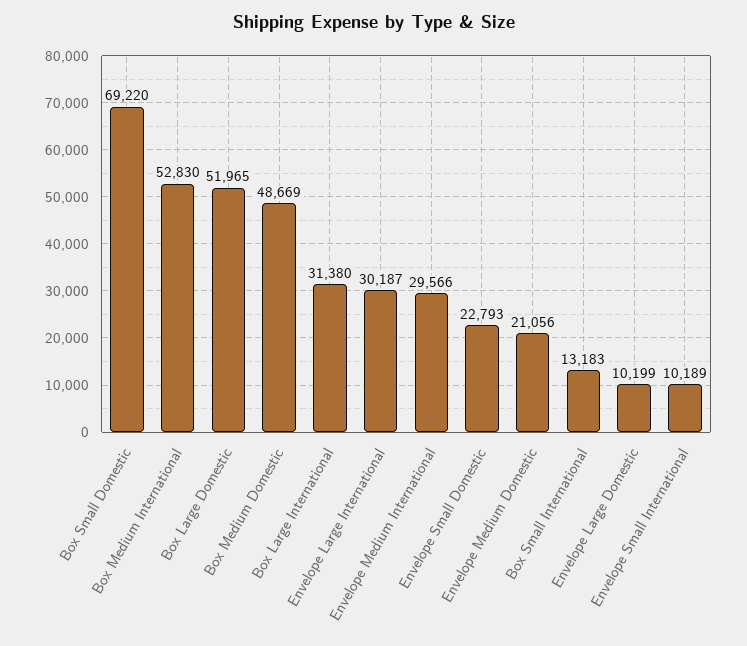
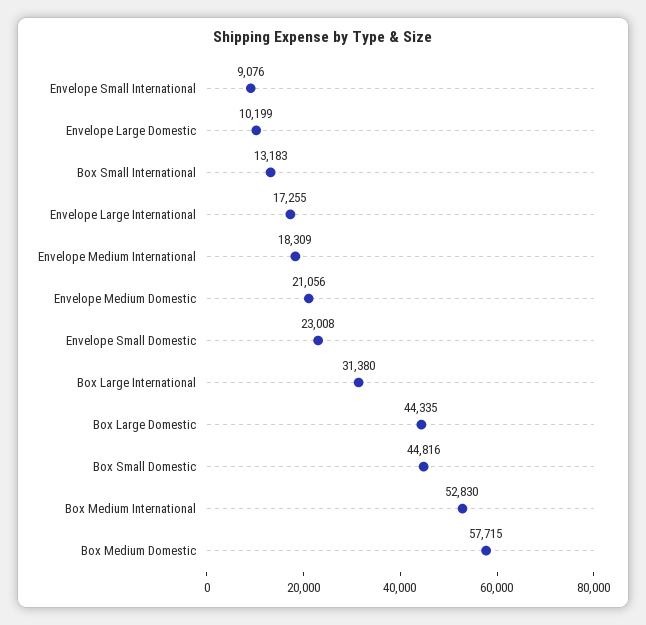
Box Small Domestic: 69220 -> 44816
Box Large Domestic: 51965 -> 44335
Box Medium Domestic: 48669 -> 57715
Envelope Large International: 30187 -> 17255
Envelope Medium International: 29566 -> 18309
Envelope Small Domestic: 22793 -> 23008
Envelope Small International: 10189 -> 9076

